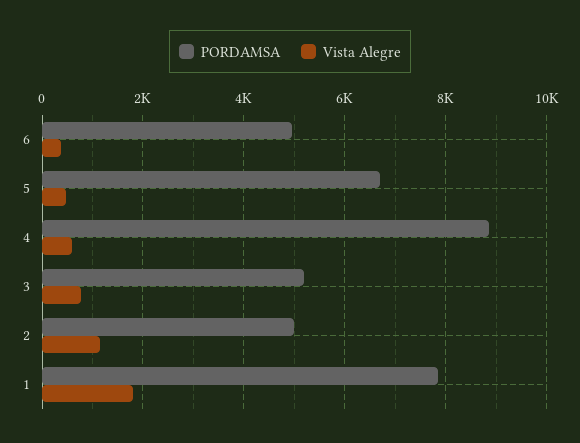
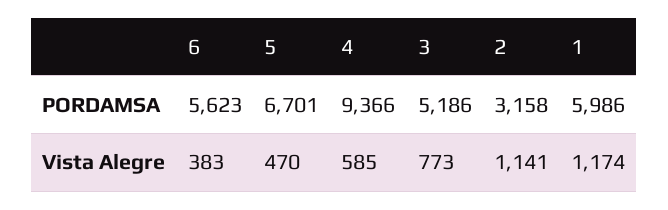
PORDAMSA, 6: 5000 -> 5623
PORDAMSA, 4: 8800 -> 9366
PORDAMSA, 2: 5000 -> 3158
PORDAMSA, 1: 7800 -> 5986
Vista Alegre, 1: 1800 -> 1174

